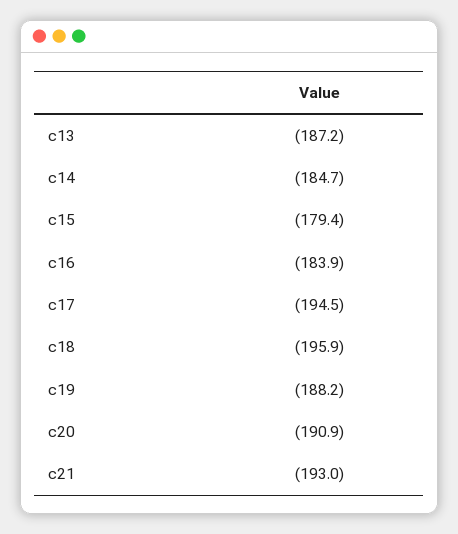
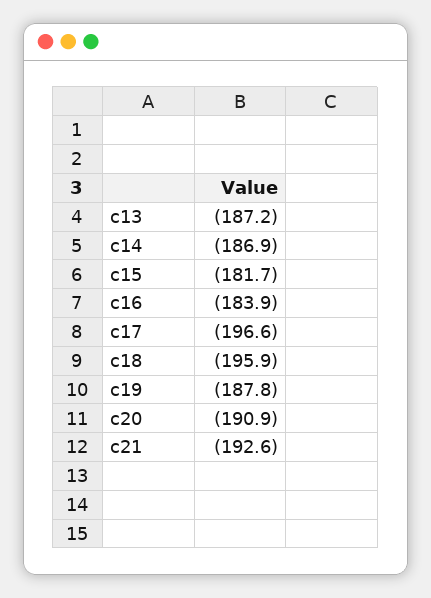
c14: -184.7 -> -186.9
c15: -179.4 -> -181.7
c17: -194.5 -> -196.6
c19: -188.2 -> -187.8
c21: -193 -> -192.6

